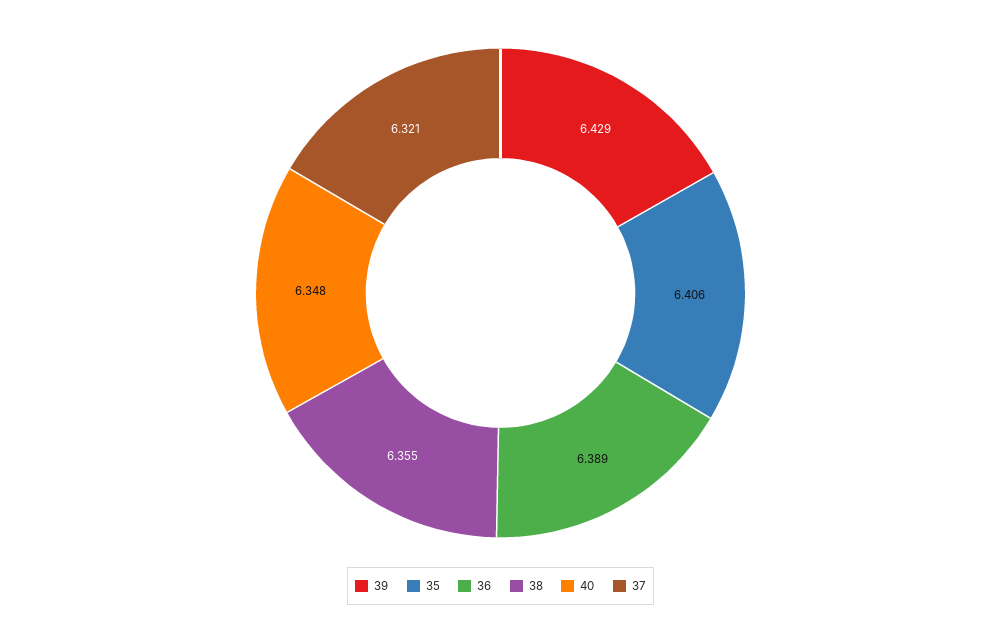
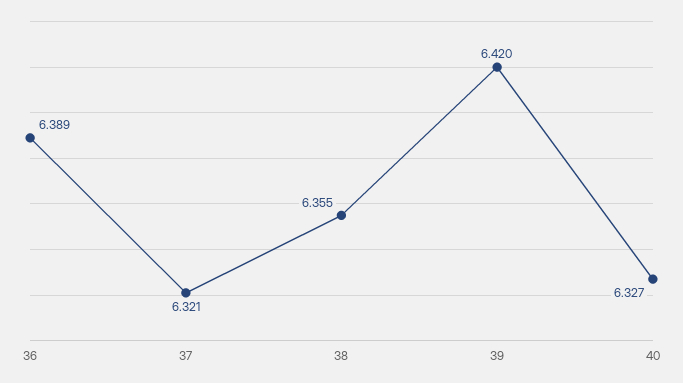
39: 6.429 -> 6.42
35: 6.406 -> none
40: 6.348 -> 6.327

